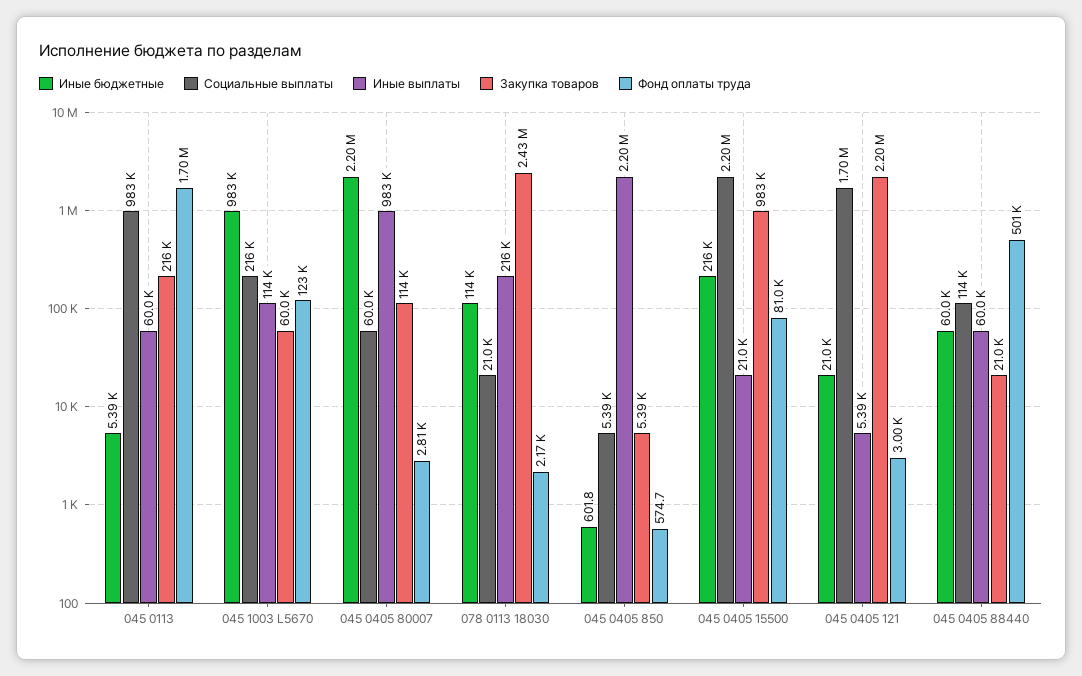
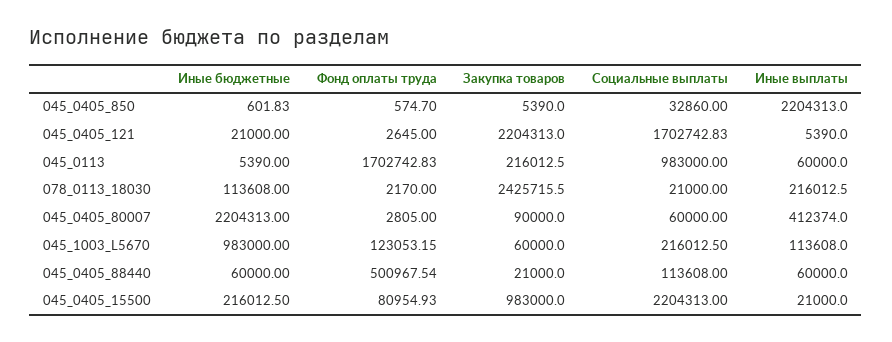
Иные выплаты, 045 0405 80007: 983000 -> 412374
Закупка товаров, 045 0405 80007: 114000 -> 90000
Социальные выплаты, 045 0405 850: 5390 -> 32860
Фонд оплаты труда, 045 0405 121: 3000 -> 2645

